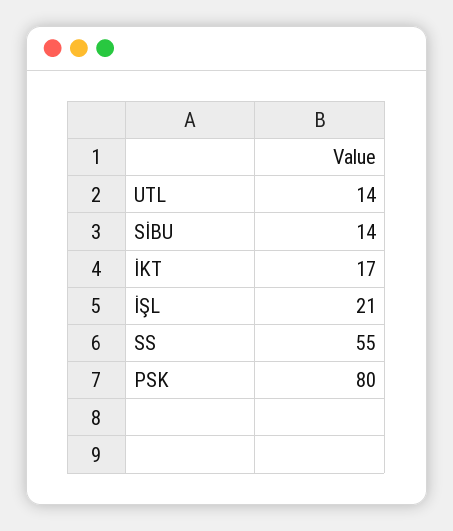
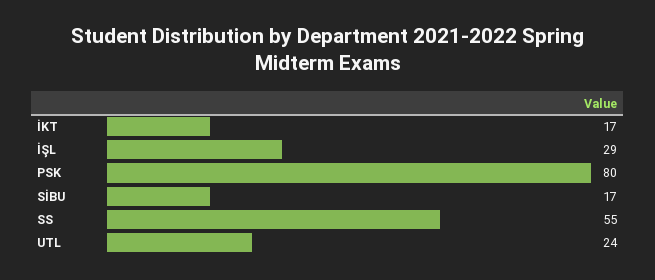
UTL: 14 -> 24
SİBU: 14 -> 17
İŞL: 21 -> 29

